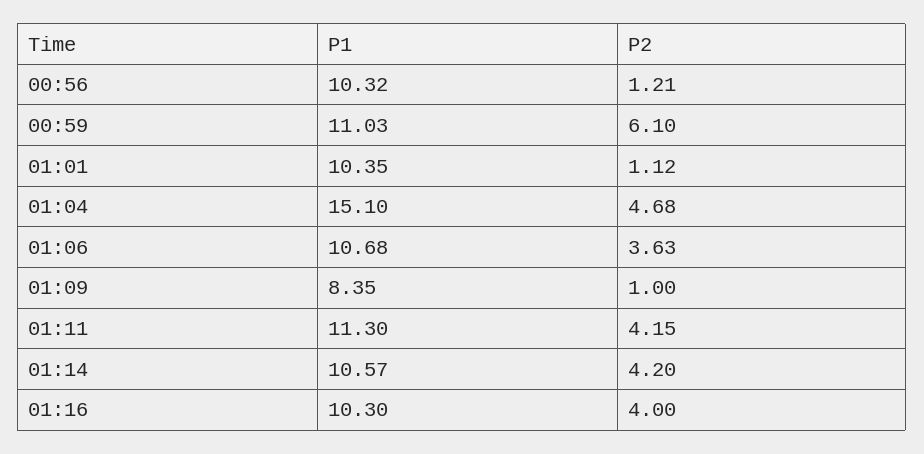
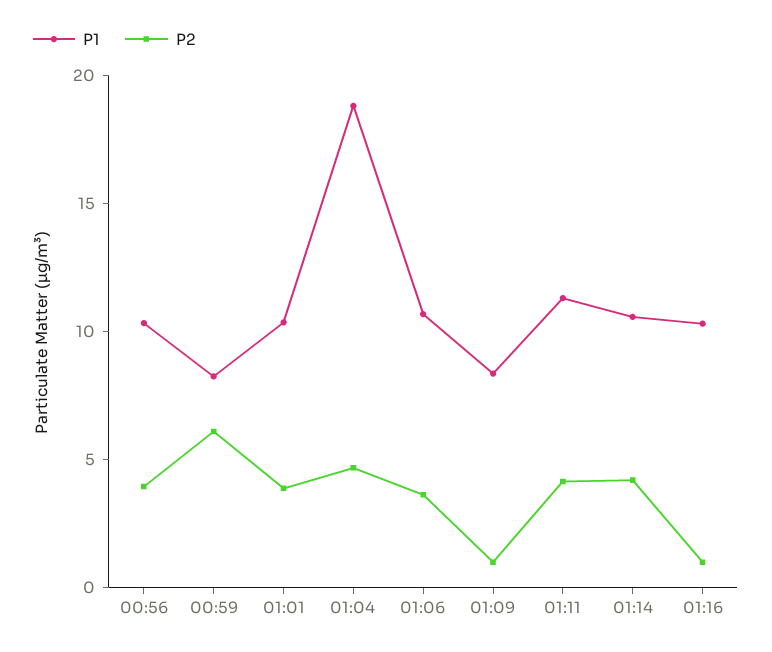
P2, 00:56: 1.21 -> 4
P1, 00:59: 11.03 -> 8
P2, 01:01: 1.12 -> 4
P1, 01:04: 15.1 -> 19
P2, 01:16: 4 -> 1

